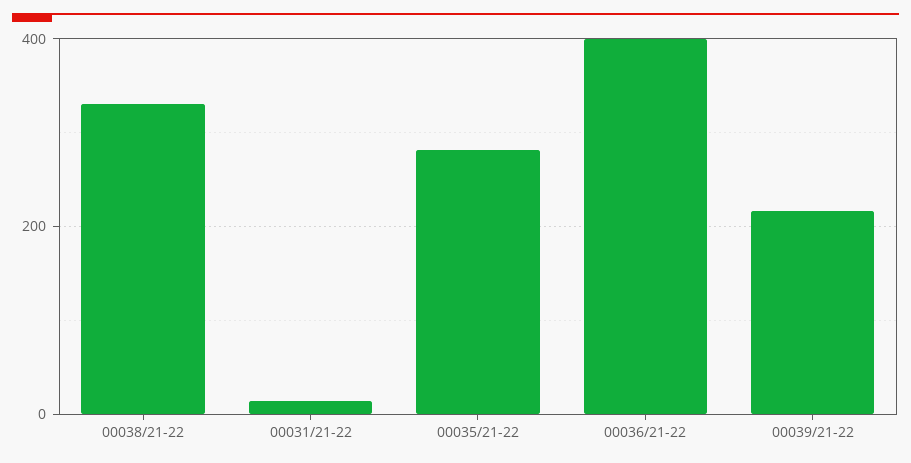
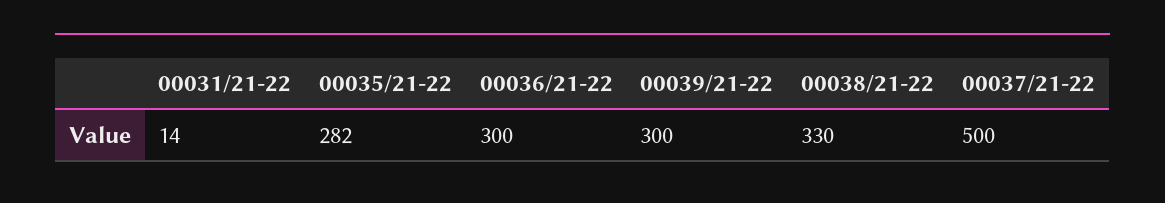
00036/21-22: 400 -> 300
00039/21-22: 220 -> 300
00037/21-22: none -> 500

